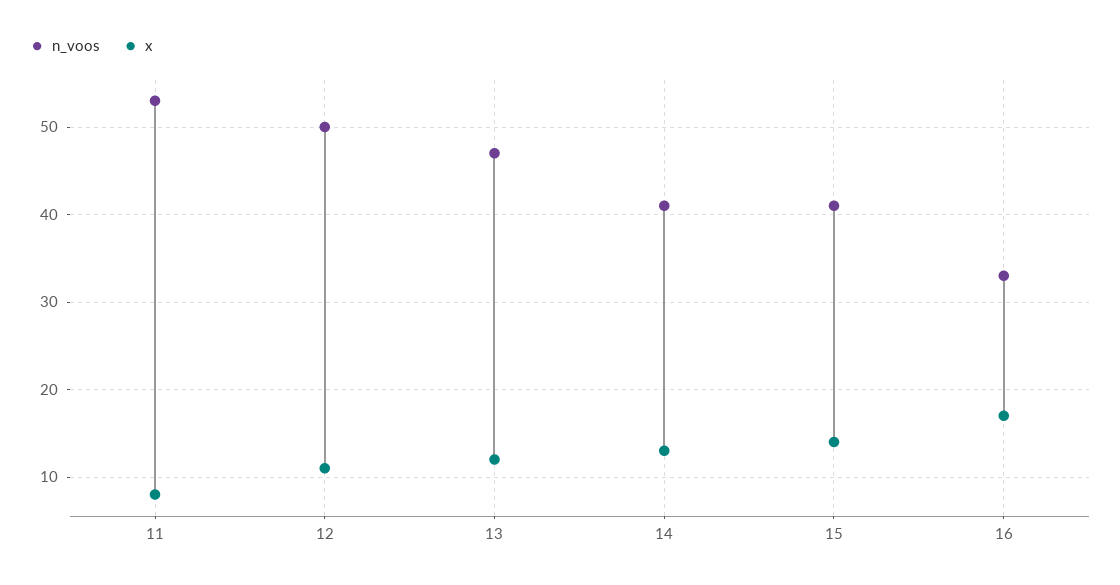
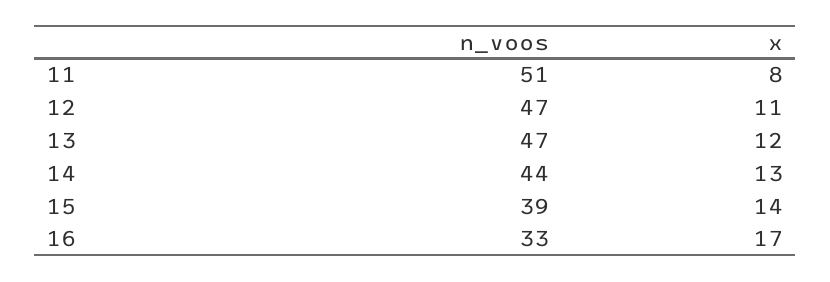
n_voos, 11: 53 -> 51
n_voos, 12: 50 -> 47
n_voos, 14: 41 -> 44
n_voos, 15: 41 -> 39

